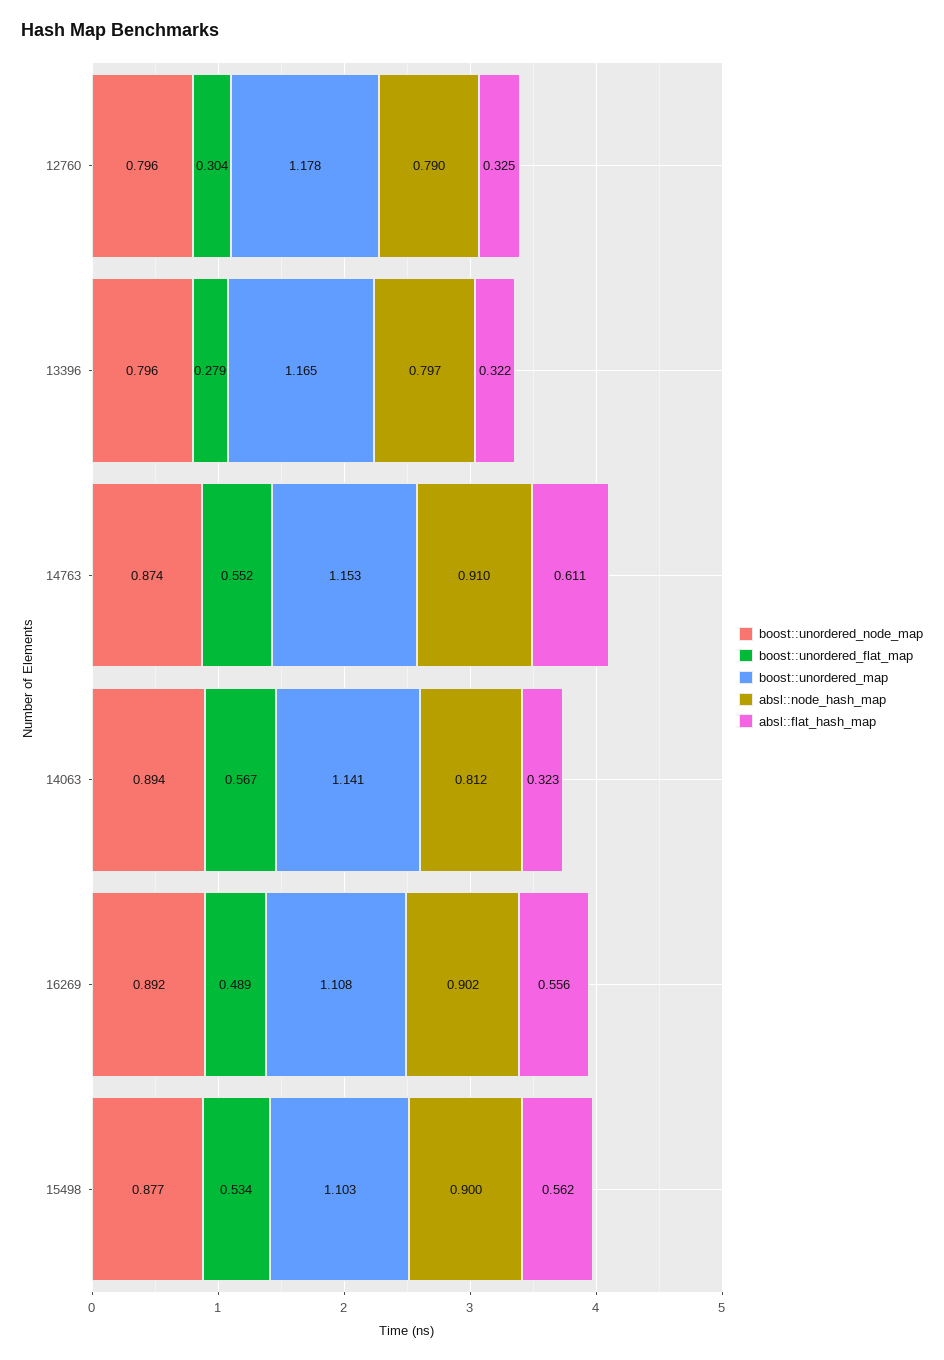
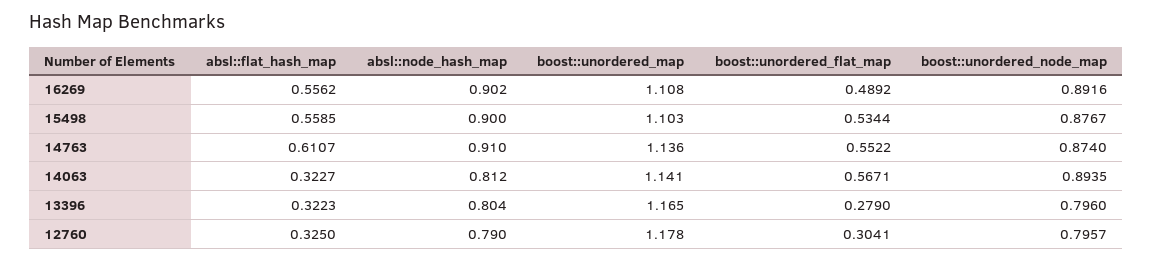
absl::node_hash_map, 13396: 0.797 -> 0.804
boost::unordered_map, 14763: 1.153 -> 1.136
absl::flat_hash_map, 15498: 0.562 -> 0.5585

